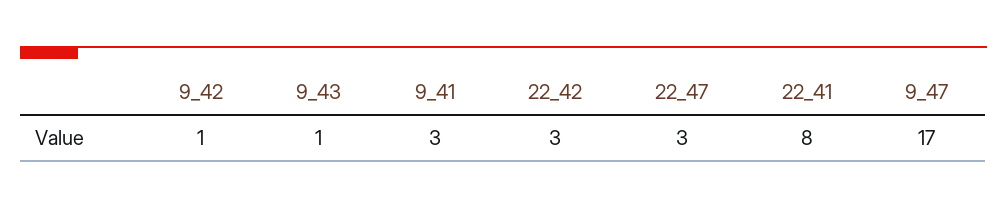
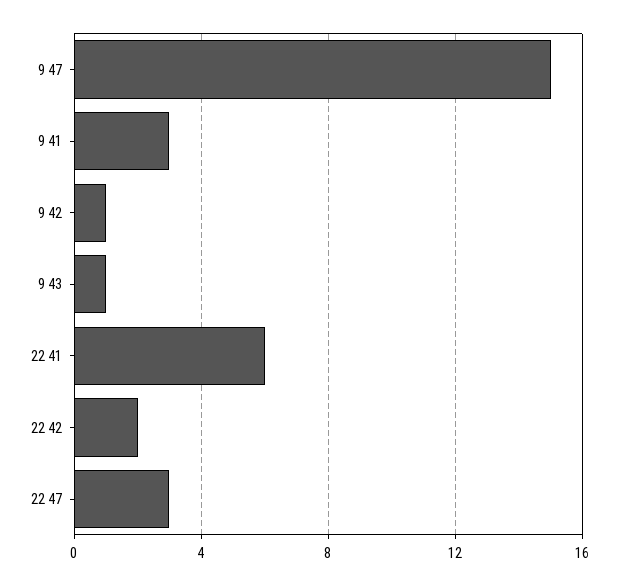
22_42: 3 -> 2
22_41: 8 -> 6
9_47: 17 -> 15

